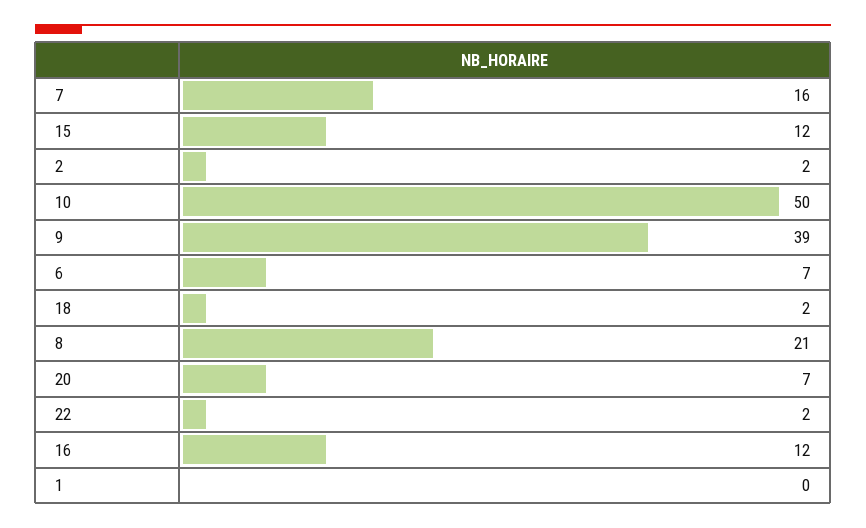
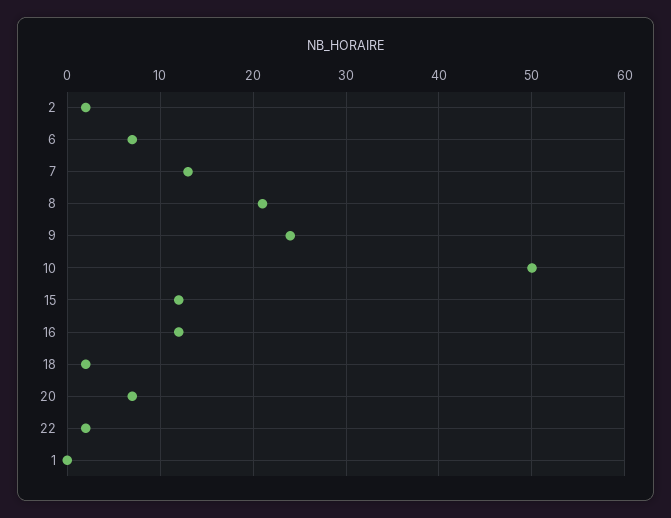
7: 16 -> 13
9: 39 -> 24

